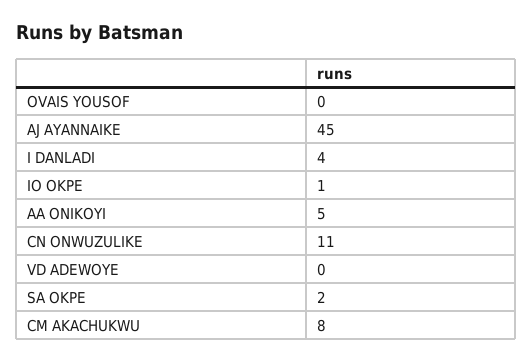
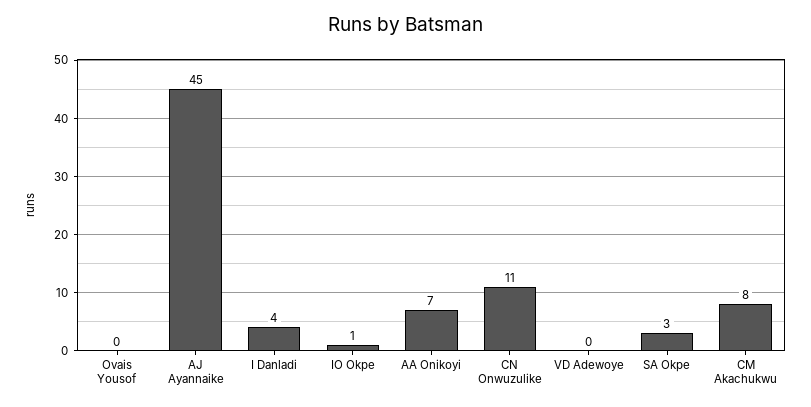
AA ONIKOYI: 5 -> 7
SA OKPE: 2 -> 3

